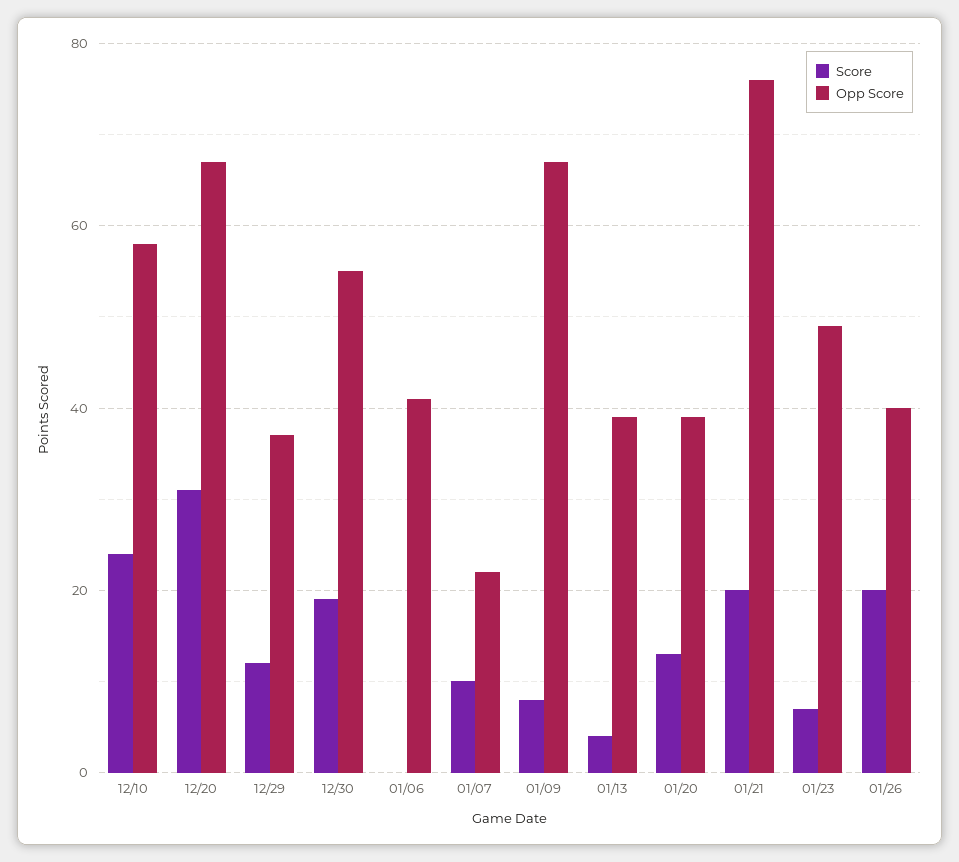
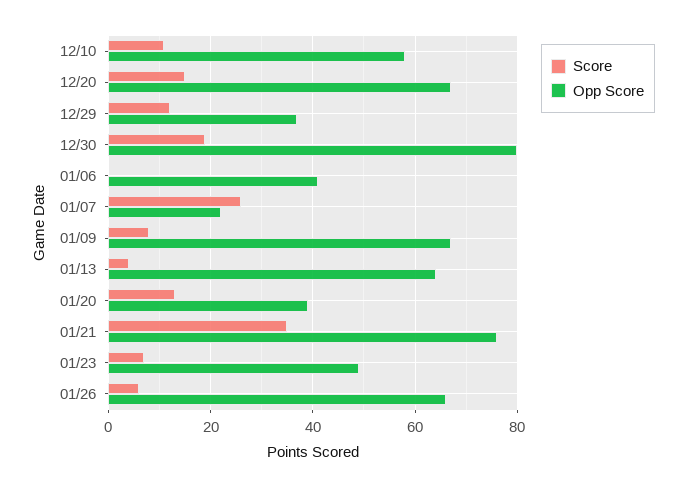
Score, 12/10: 25 -> 10
Score, 12/20: 30 -> 15
Opp Score, 12/30: 55 -> 80
Score, 01/07: 10 -> 25
Opp Score, 01/13: 40 -> 65
Score, 01/21: 20 -> 35
Score, 01/26: 20 -> 5
Opp Score, 01/26: 40 -> 65

